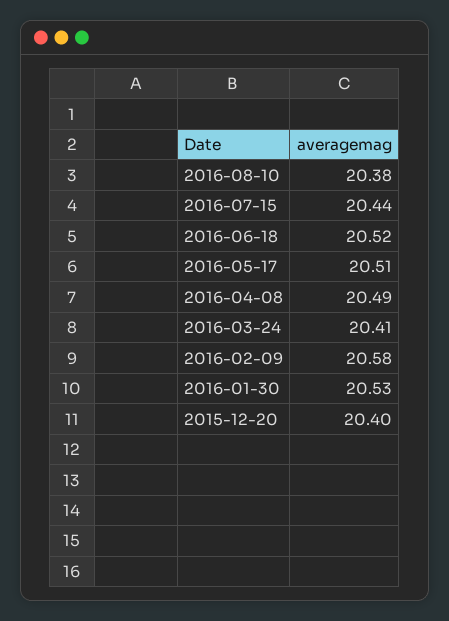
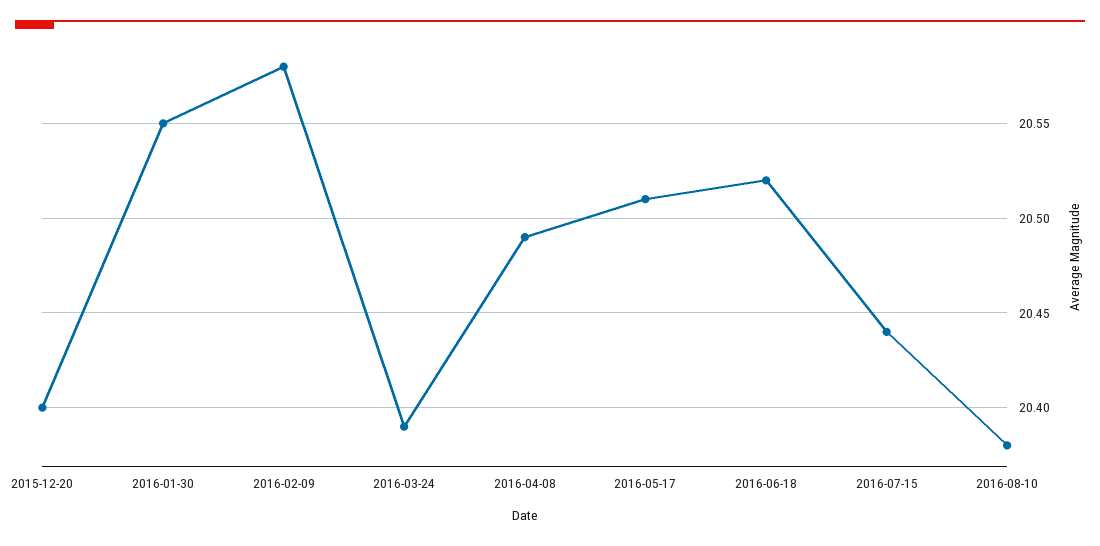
2016-03-24: 20.41 -> 20.39
2016-01-30: 20.53 -> 20.55

